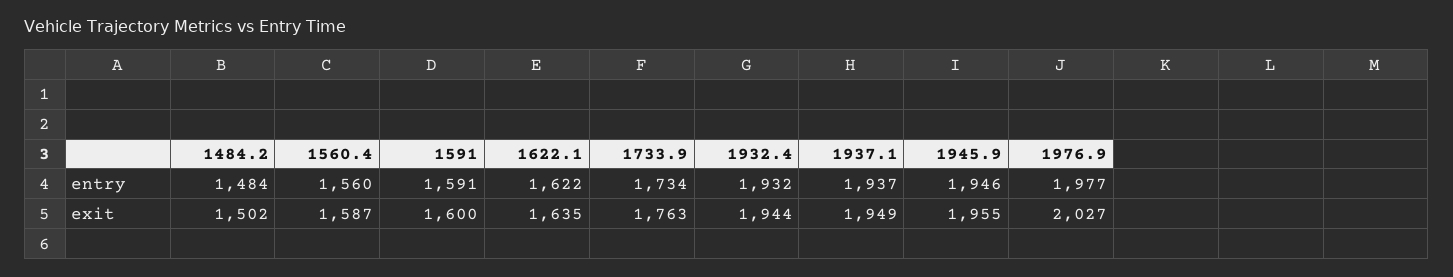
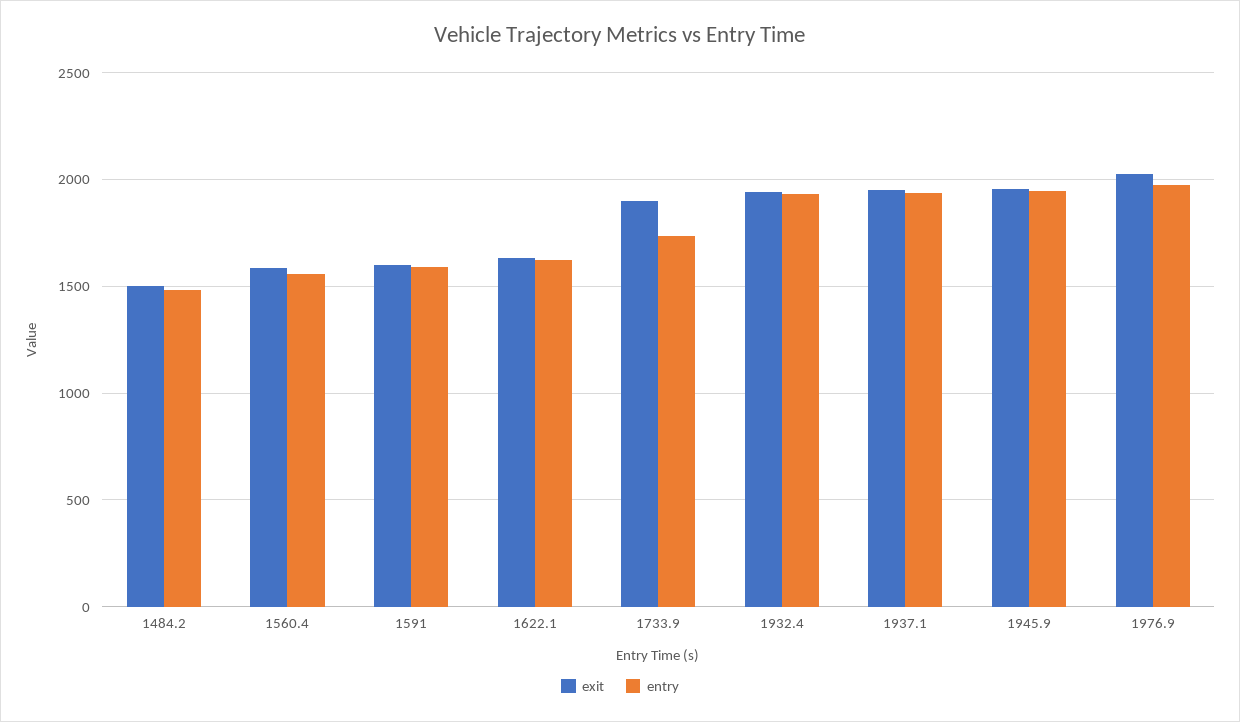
exit, 1733.9: 1763 -> 1900

